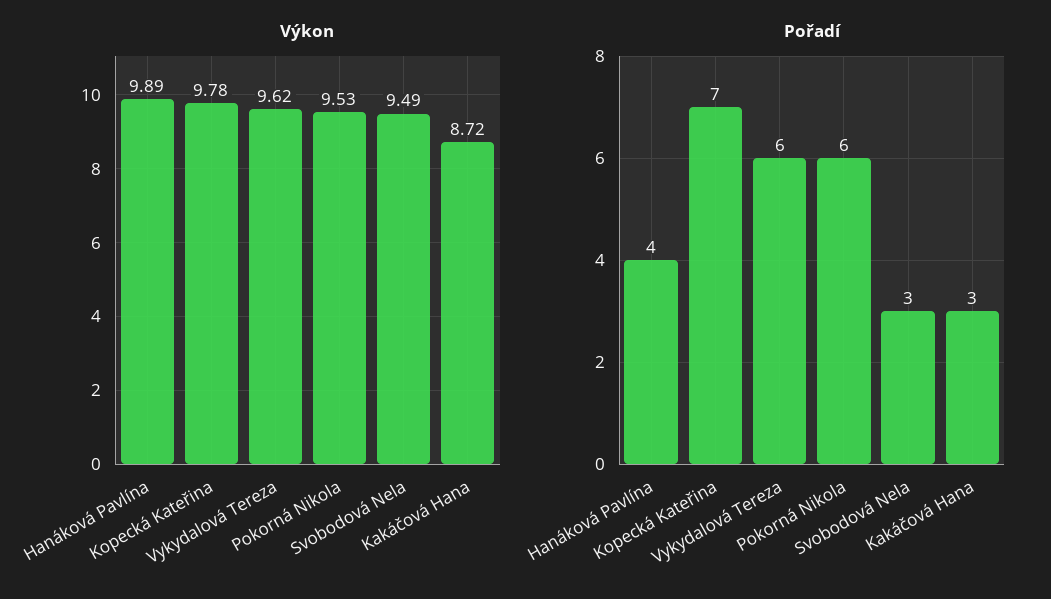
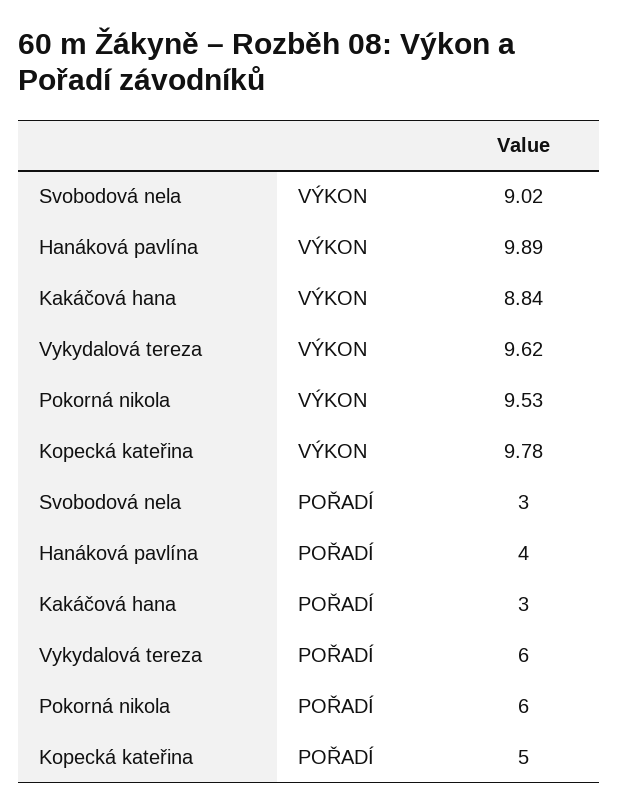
Výkon, Svobodová Nela: 9.49 -> 9.02
Výkon, Kakáčová Hana: 8.72 -> 8.84
Pořadí, Kopecká Kateřina: 7 -> 5

